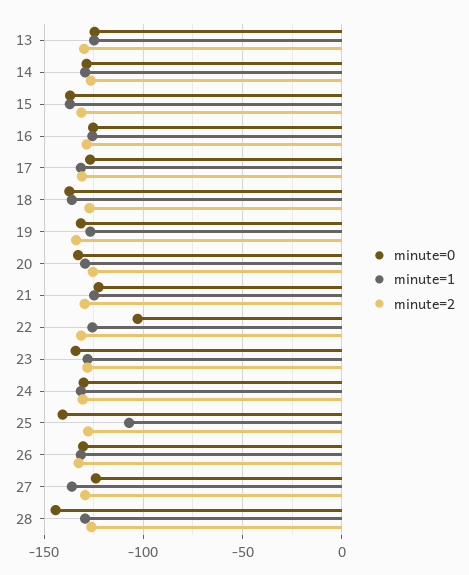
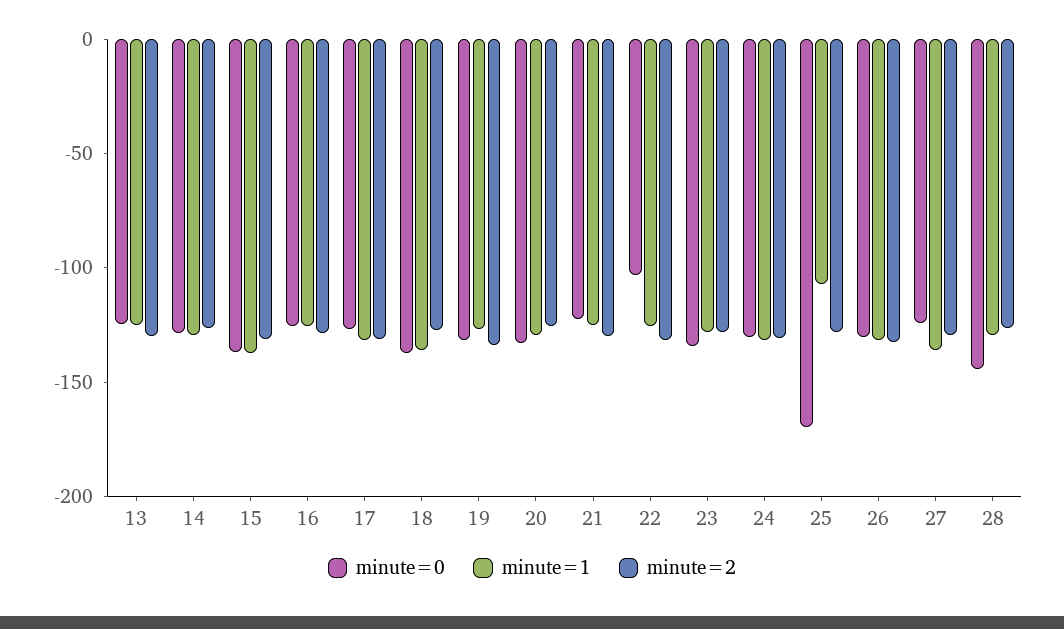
minute=0, 25: -140 -> -170

